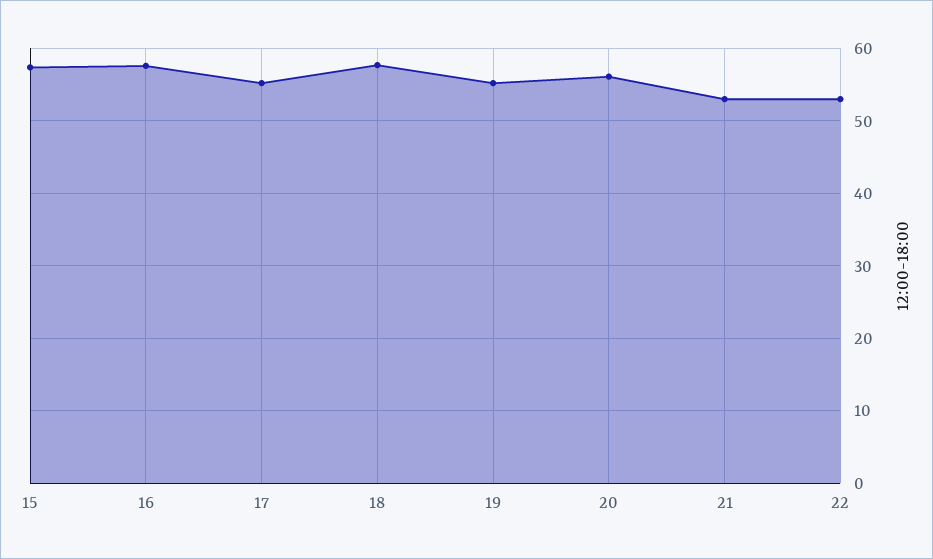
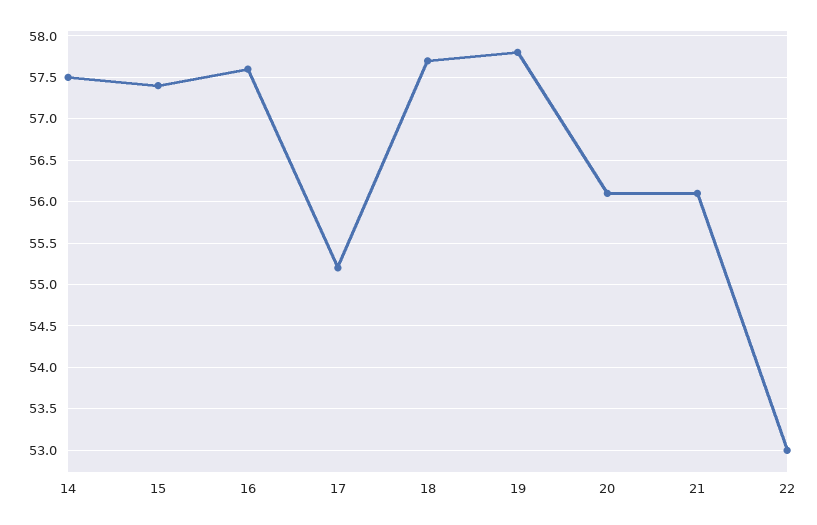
19: 55 -> 57.8
21: 53 -> 56.1
14: none -> 57.5

